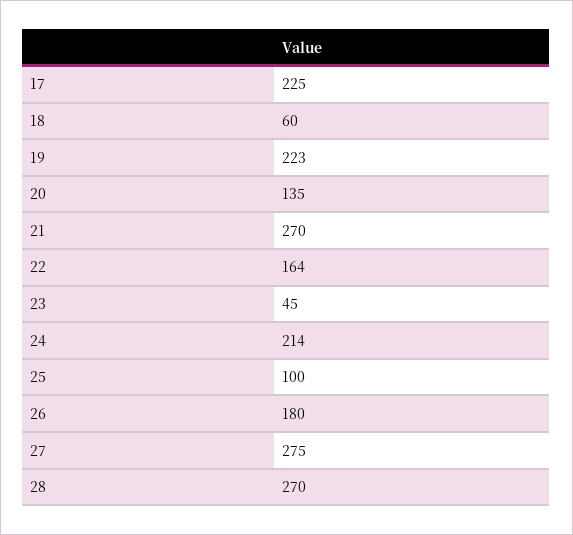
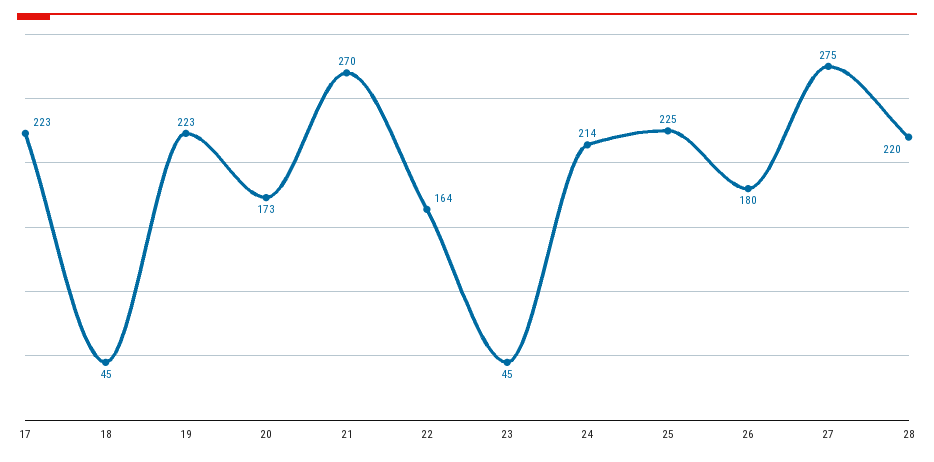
17: 225 -> 223
18: 60 -> 45
20: 135 -> 173
25: 100 -> 225
28: 270 -> 220

